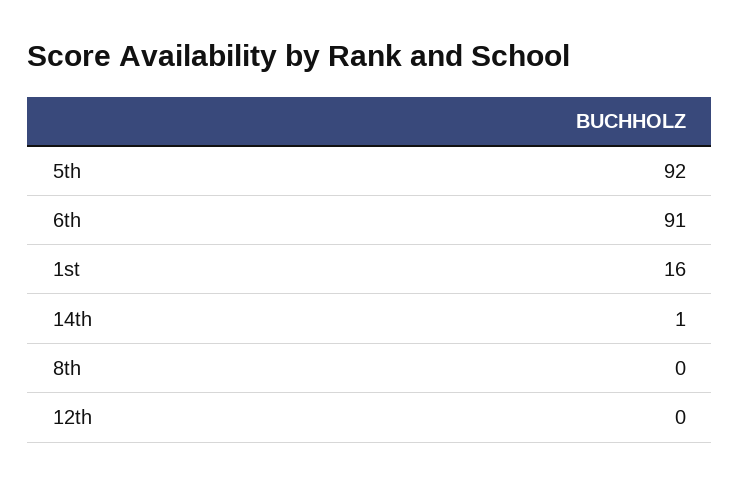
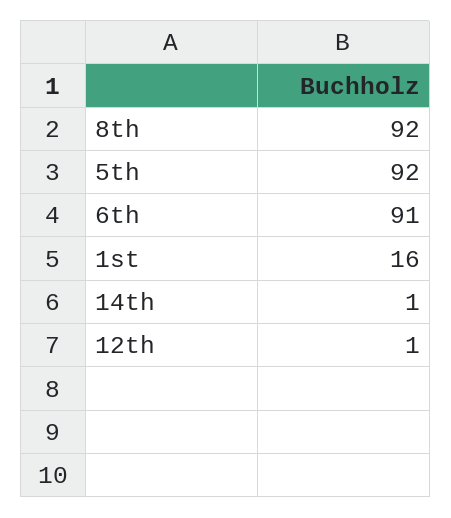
8th: 0 -> 92
12th: 0 -> 1

